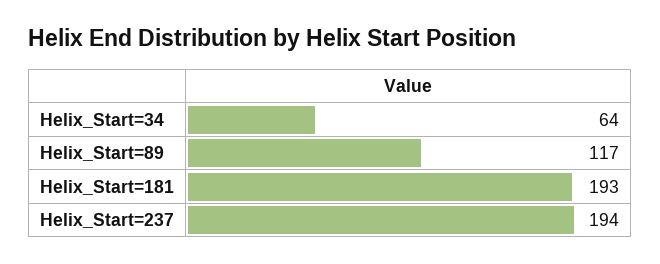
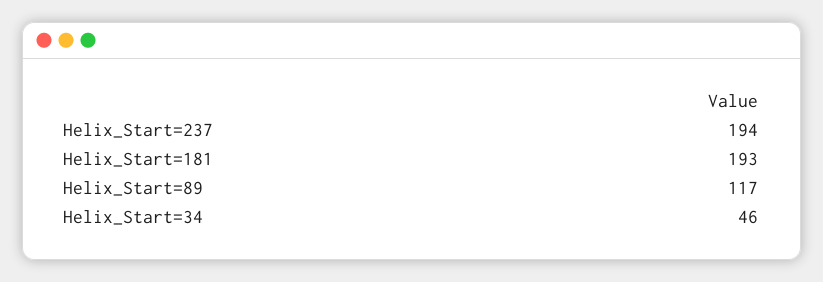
Helix_Start=34: 64 -> 46

